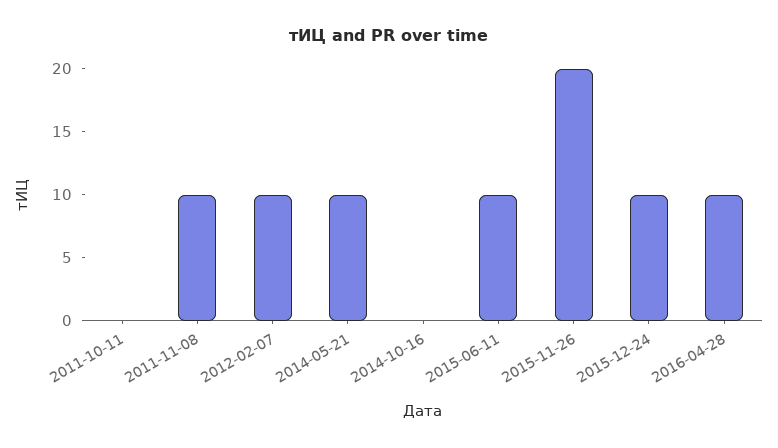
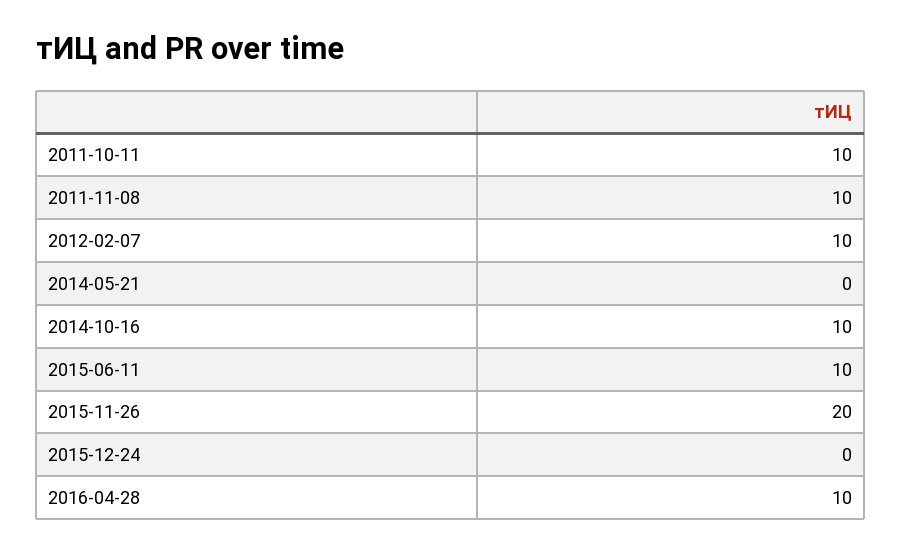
2011-10-11: 0 -> 10
2014-05-21: 10 -> 0
2014-10-16: 0 -> 10
2015-12-24: 10 -> 0

